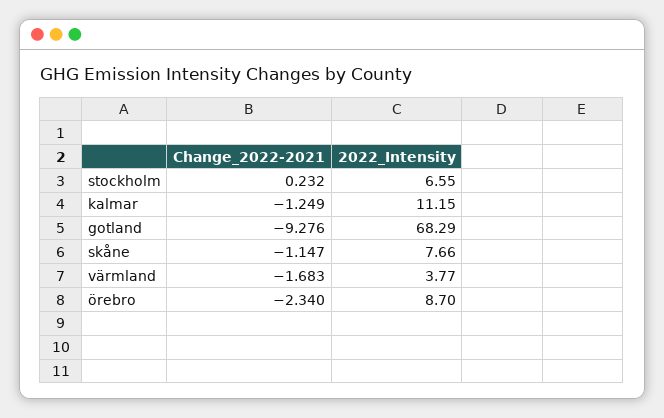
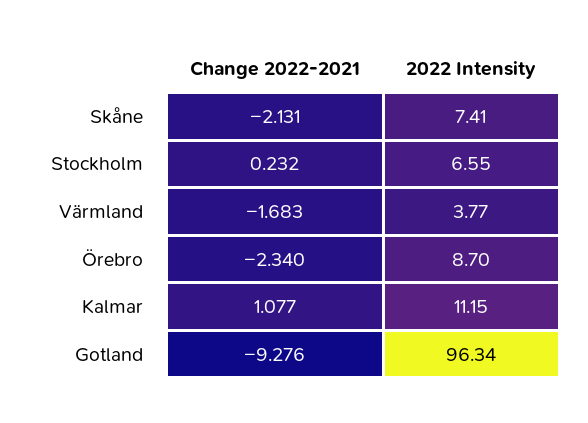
Change_2022-2021, kalmar: -1.249 -> 1.077
2022_Intensity, gotland: 68.29 -> 96.34
Change_2022-2021, skåne: -1.147 -> -2.131
2022_Intensity, skåne: 7.66 -> 7.41

